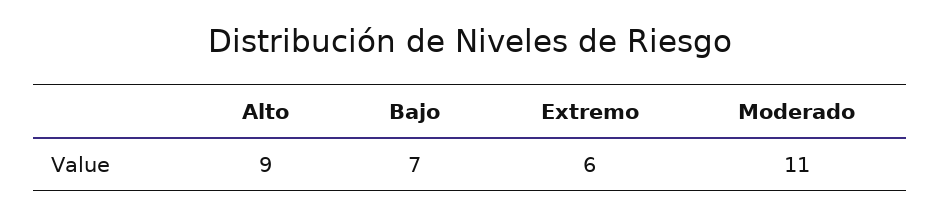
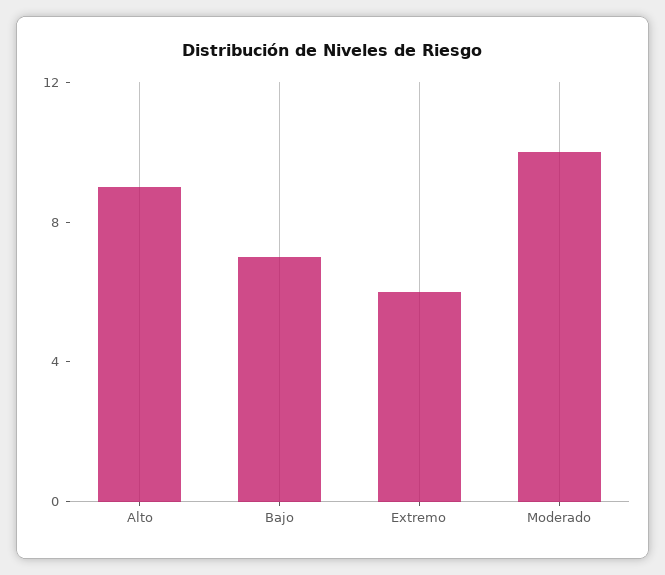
Moderado: 11 -> 10

